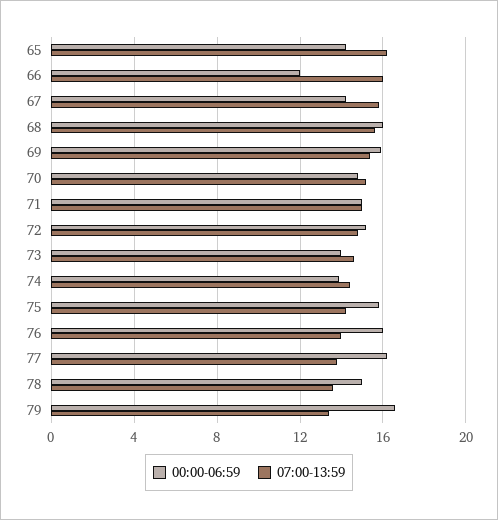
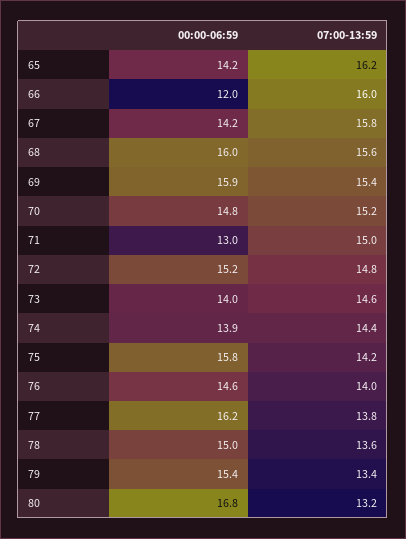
00:00-06:59, 71: 15 -> 13
00:00-06:59, 76: 16 -> 14.6
00:00-06:59, 79: 16.5 -> 15.4
00:00-06:59, 80: none -> 16.8
07:00-13:59, 80: none -> 13.2

